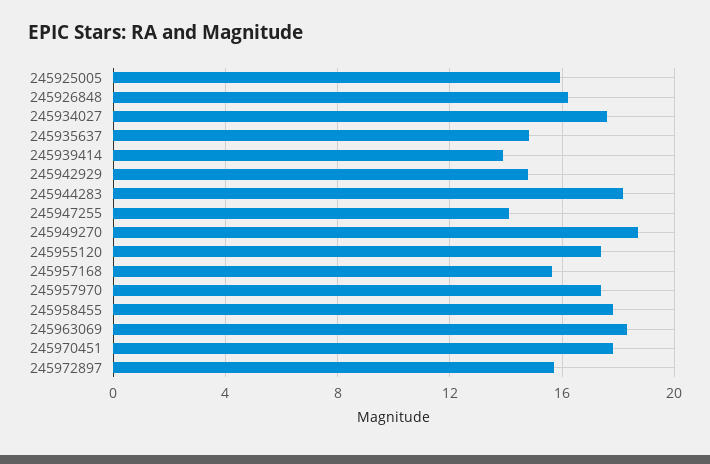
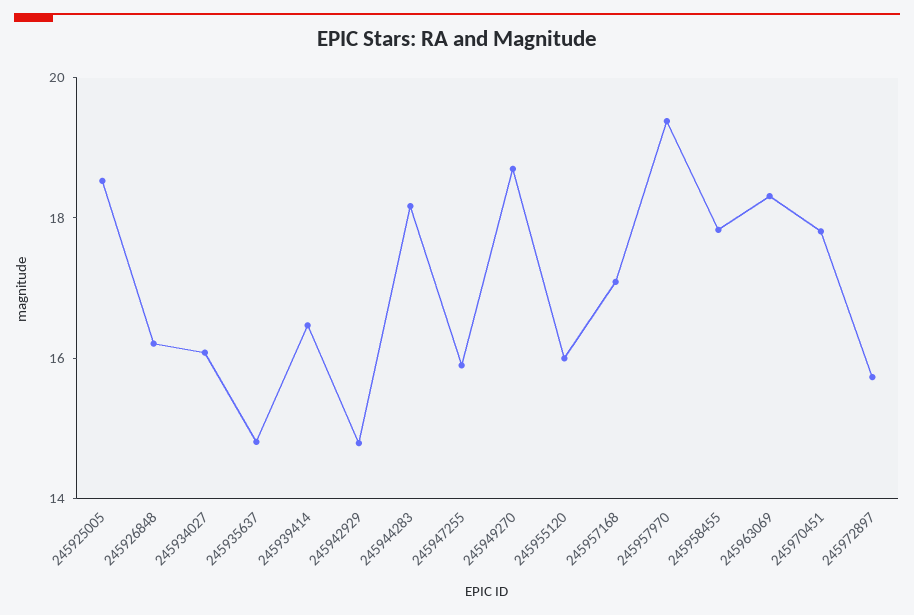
245925005: 16 -> 18.5
245934027: 17.5 -> 16
245939414: 14 -> 16.5
245947255: 14 -> 16
245955120: 17.5 -> 16
245957168: 15.5 -> 17
245957970: 17.5 -> 19.5

